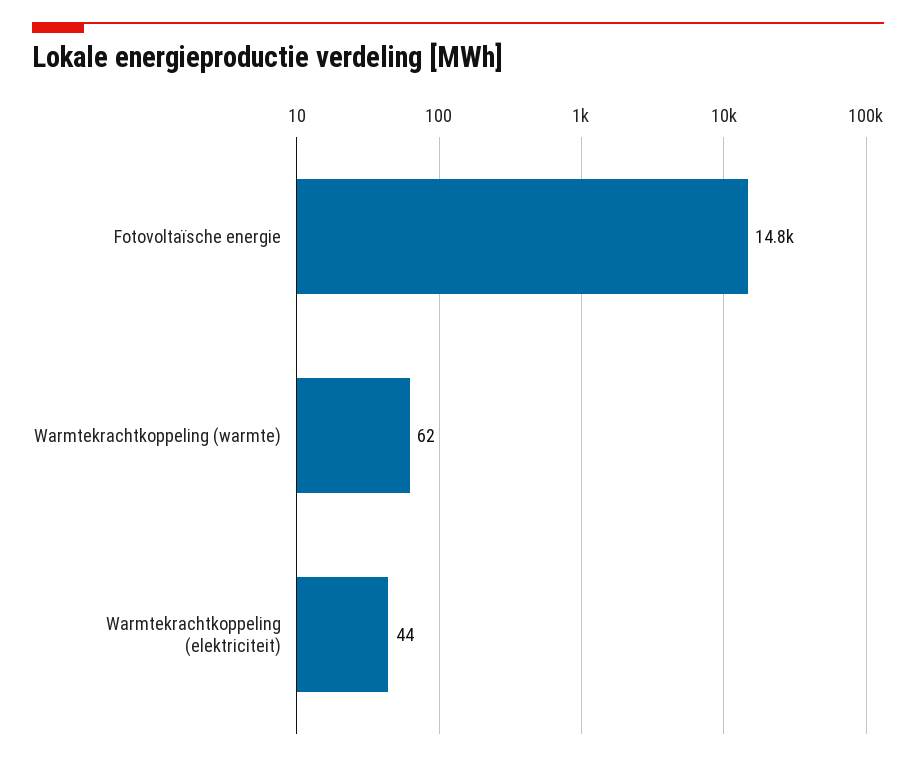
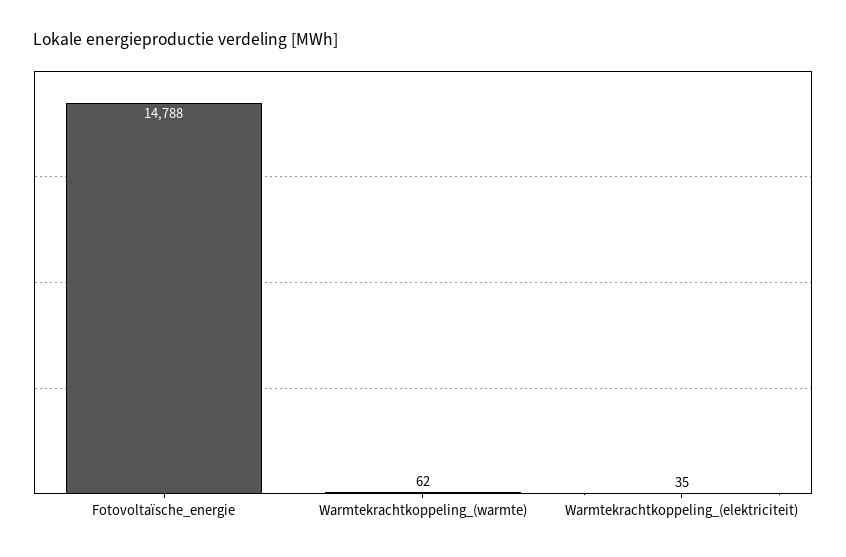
Warmtekrachtkoppeling (elektriciteit): 44 -> 35

